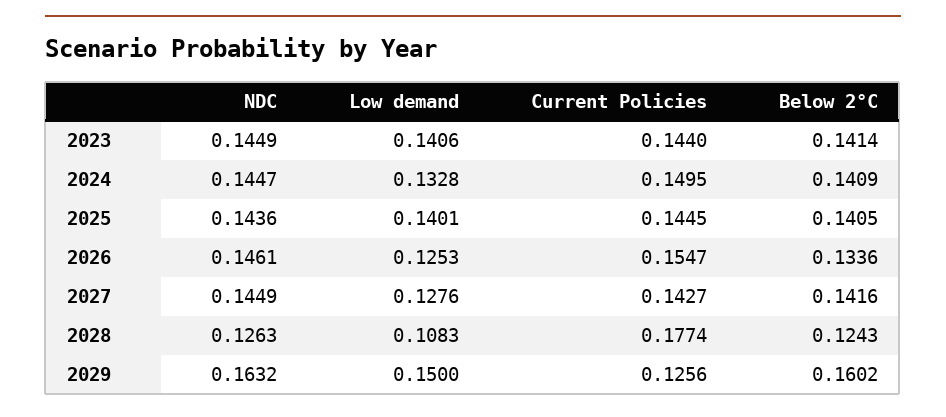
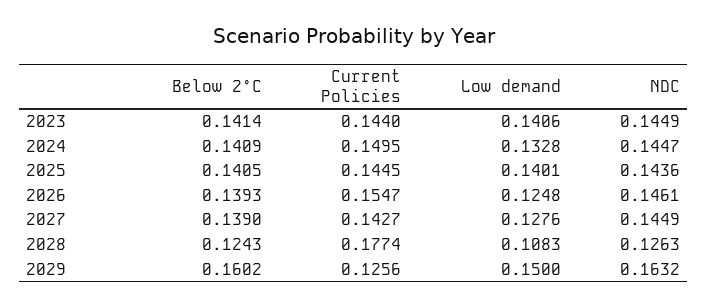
Low demand, 2026: 0.1253 -> 0.1248
Below 2°C, 2026: 0.1336 -> 0.1393
Below 2°C, 2027: 0.1416 -> 0.139

